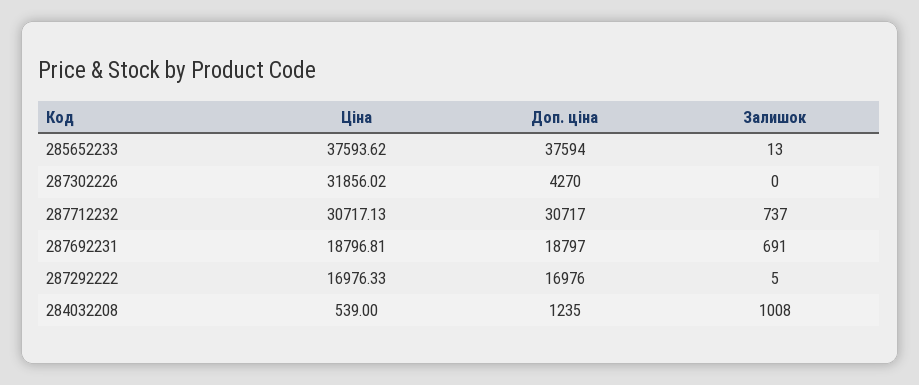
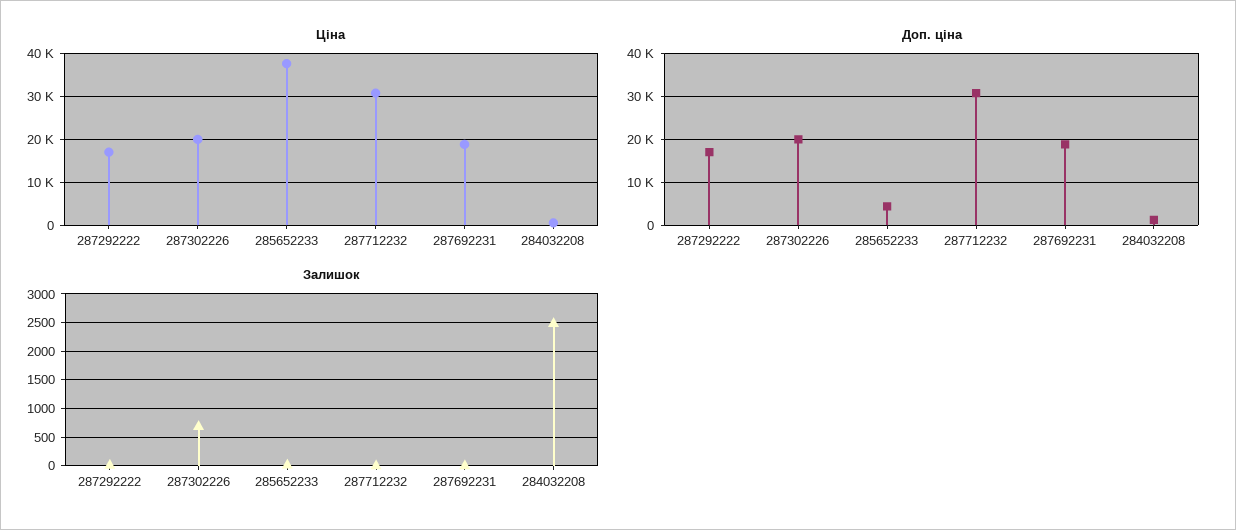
Доп. ціна, 285652233: 37594 -> 4000
Ціна, 287302226: 31856.02 -> 20000
Доп. ціна, 287302226: 4270 -> 20000
Залишок, 287302226: 0 -> 750
Залишок, 287712232: 737 -> 0
Залишок, 287692231: 691 -> 0
Залишок, 284032208: 1008 -> 2500

